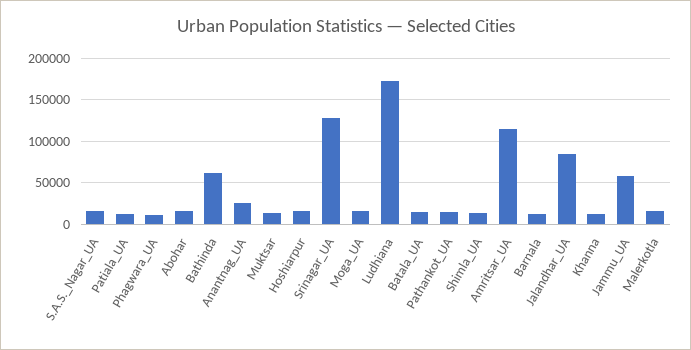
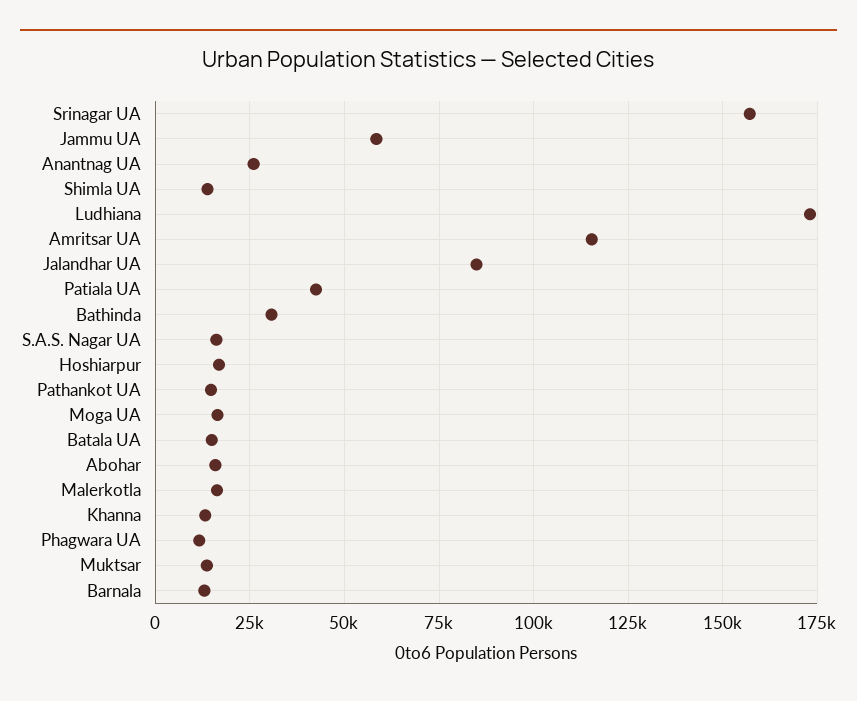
Patiala_UA: 10000 -> 42500
Bathinda: 60000 -> 30000
Srinagar_UA: 130000 -> 157500

